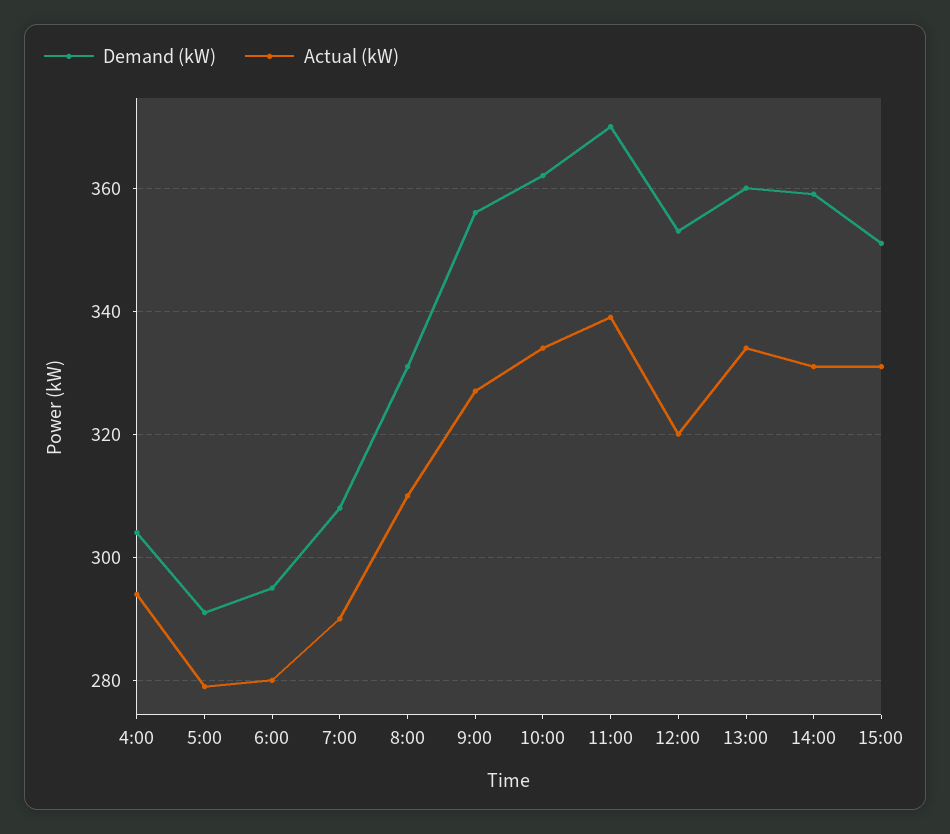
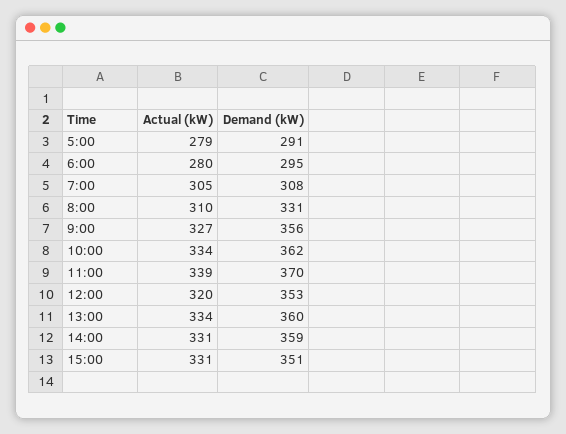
Demand (kW), 4:00: 305 -> none
Actual (kW), 4:00: 295 -> none
Actual (kW), 7:00: 290 -> 305

